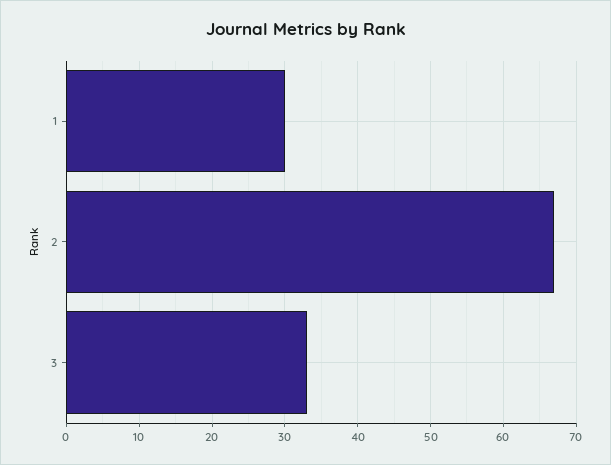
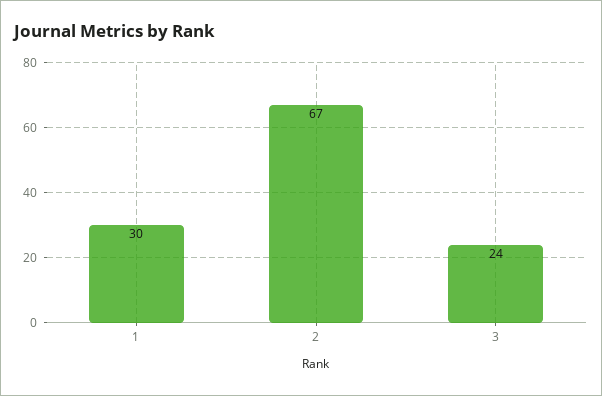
3: 33 -> 24

